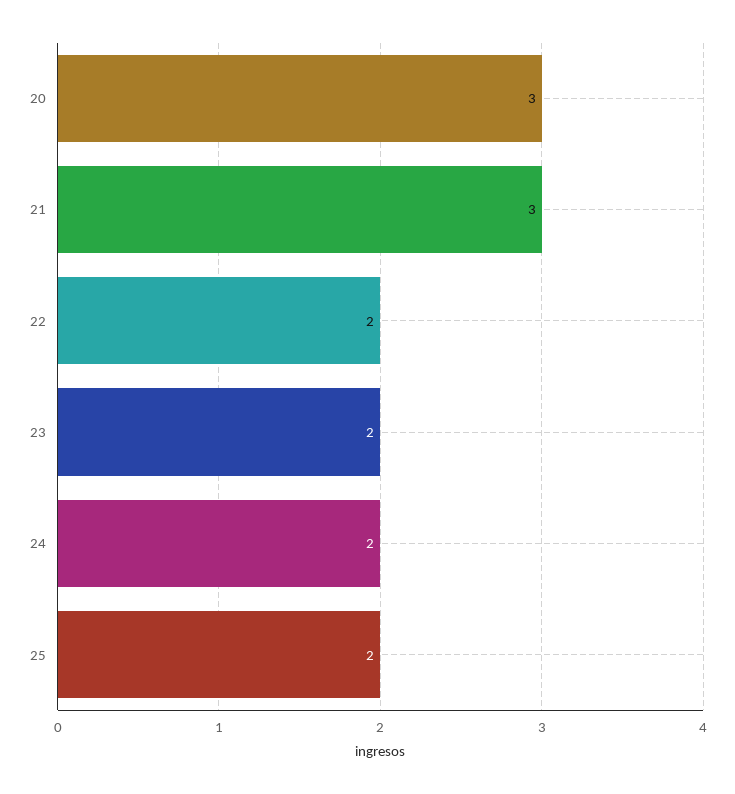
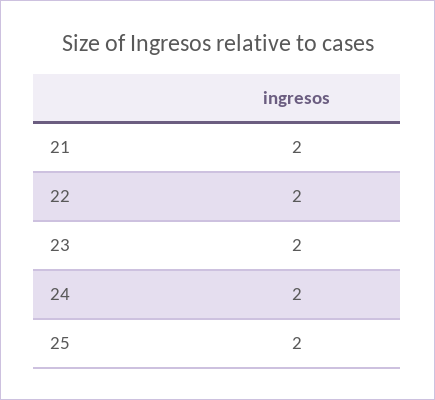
20: 3 -> none
21: 3 -> 2

